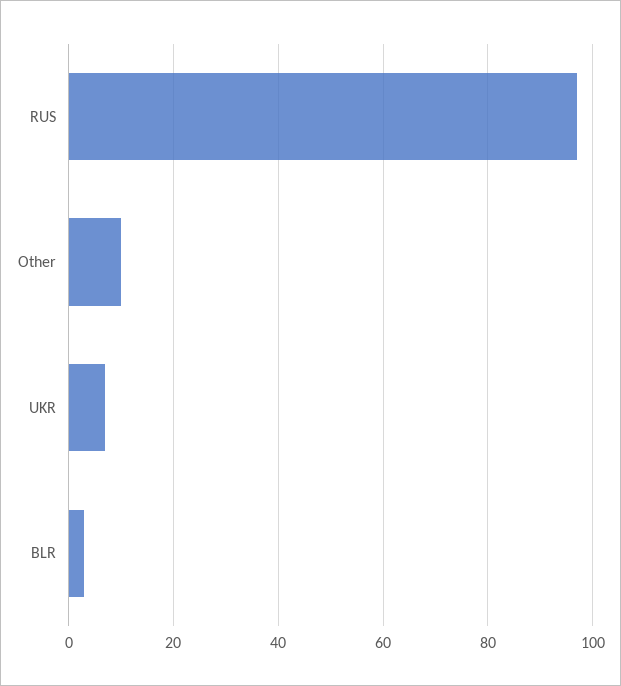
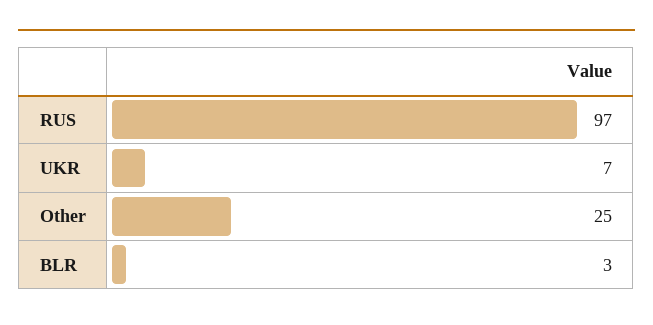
Other: 10 -> 25

